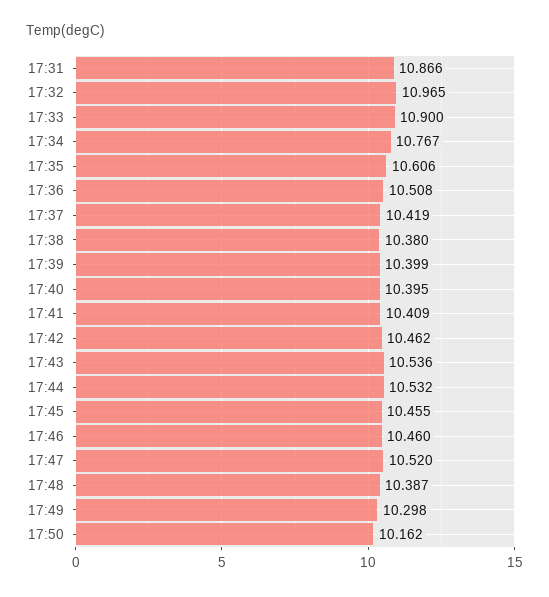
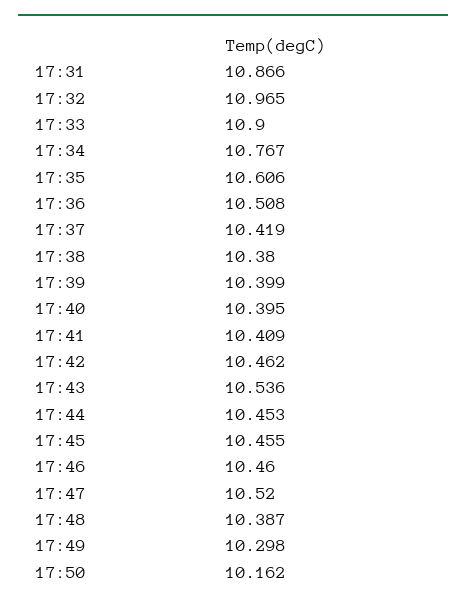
17:44: 10.532 -> 10.453

